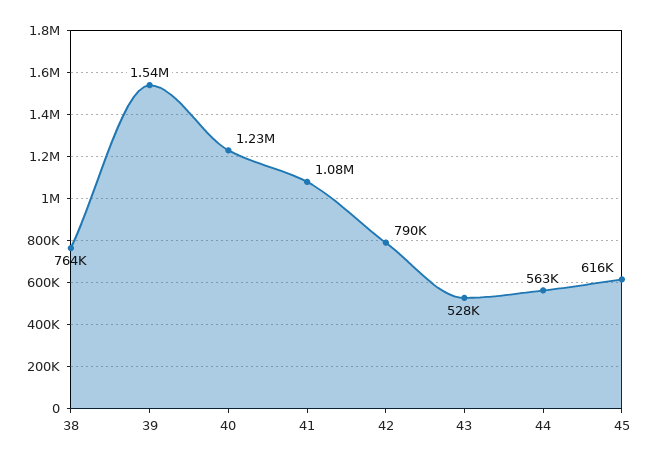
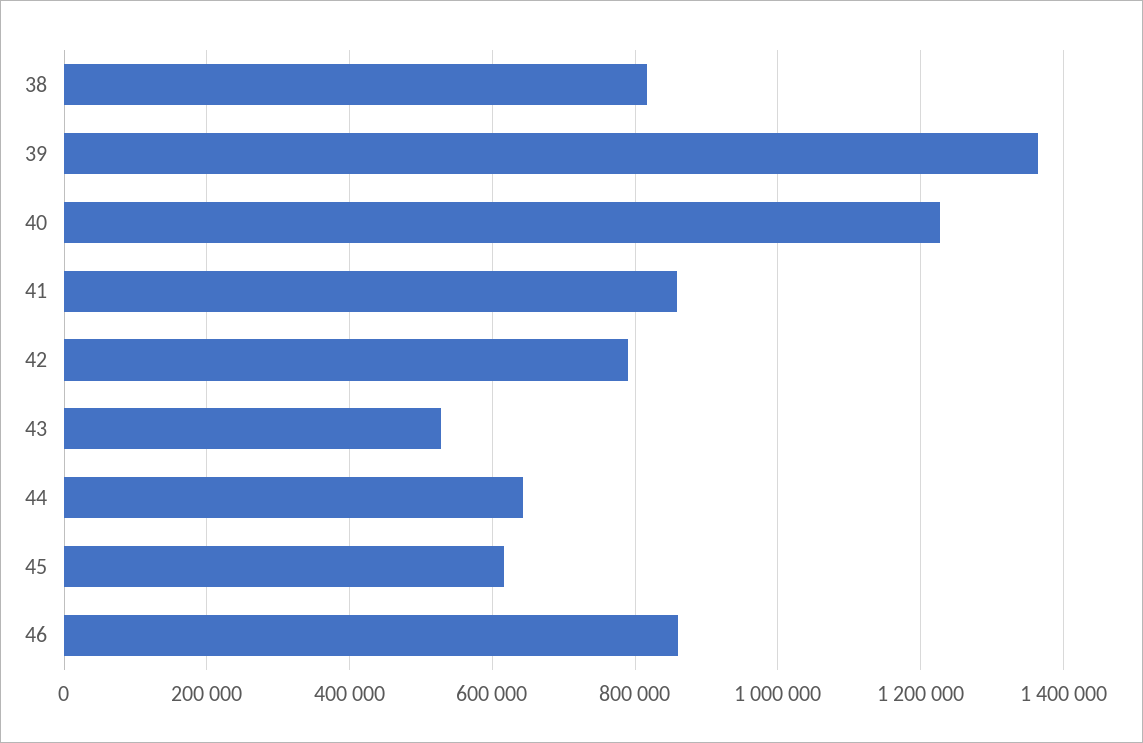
38: 764000 -> 820000
39: 1540000 -> 1360000
41: 1080000 -> 860000
44: 563000 -> 640000
46: none -> 860000

